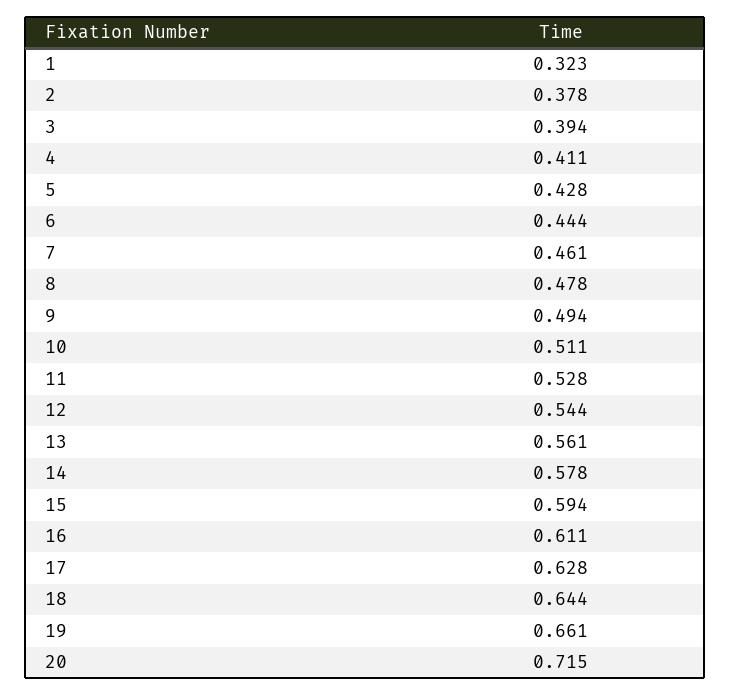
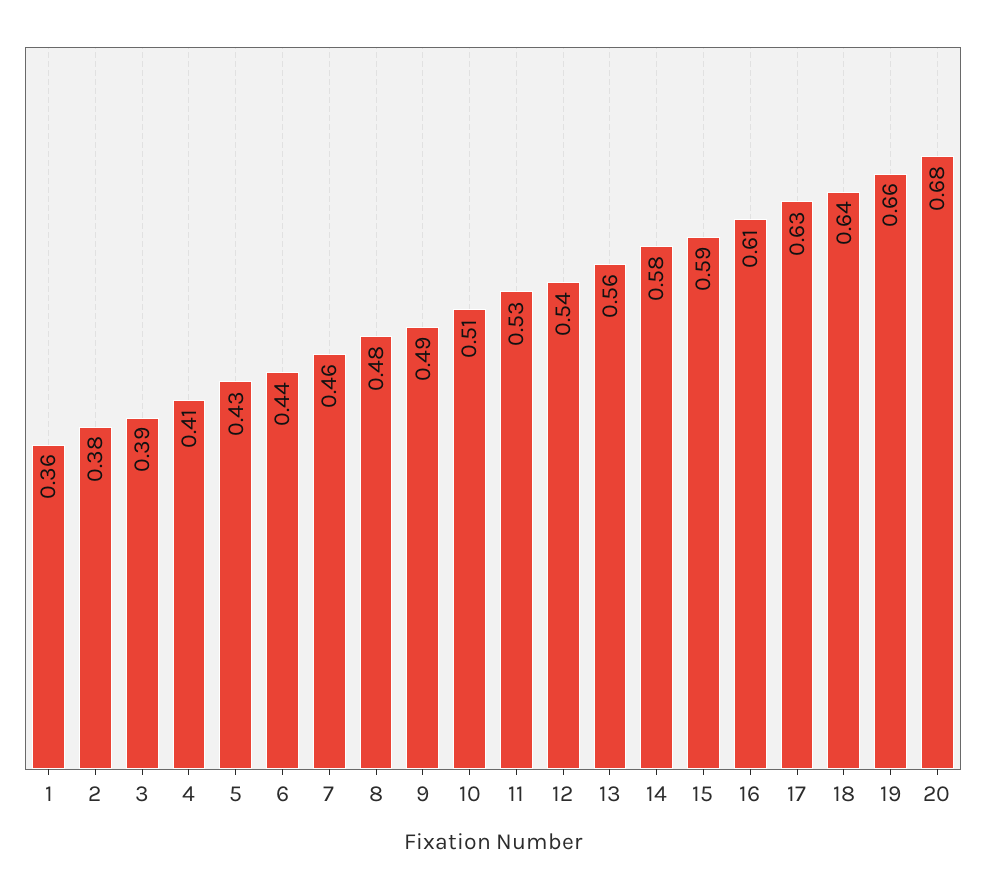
1: 0.323 -> 0.36
20: 0.715 -> 0.68

